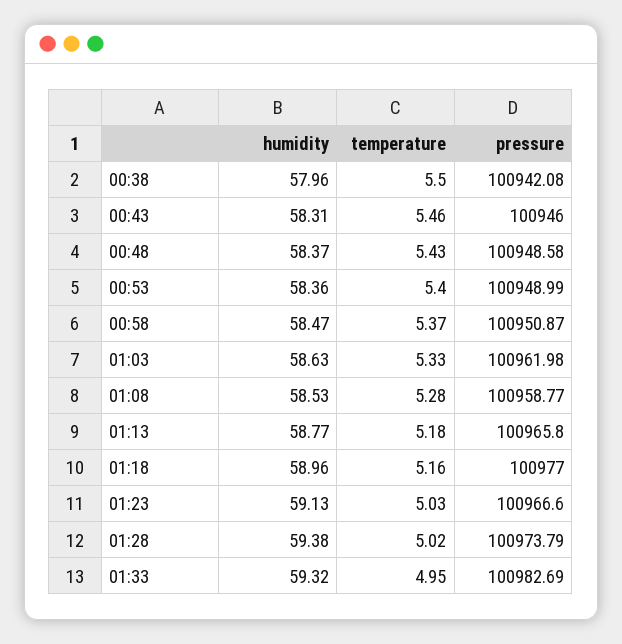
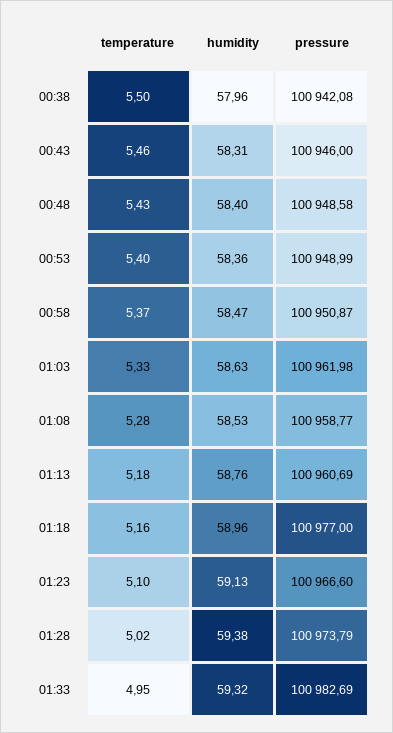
humidity, 00:48: 58.37 -> 58.4
humidity, 01:13: 58.77 -> 58.76
pressure, 01:13: 100965.8 -> 100960.69
temperature, 01:23: 5.03 -> 5.1

